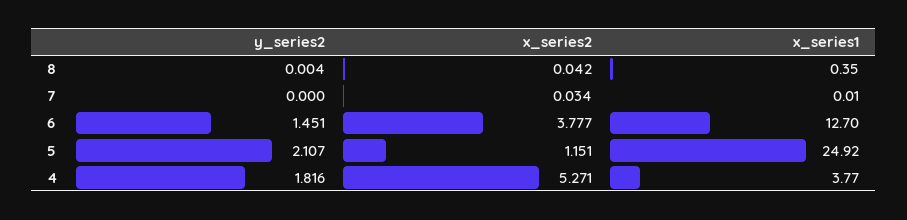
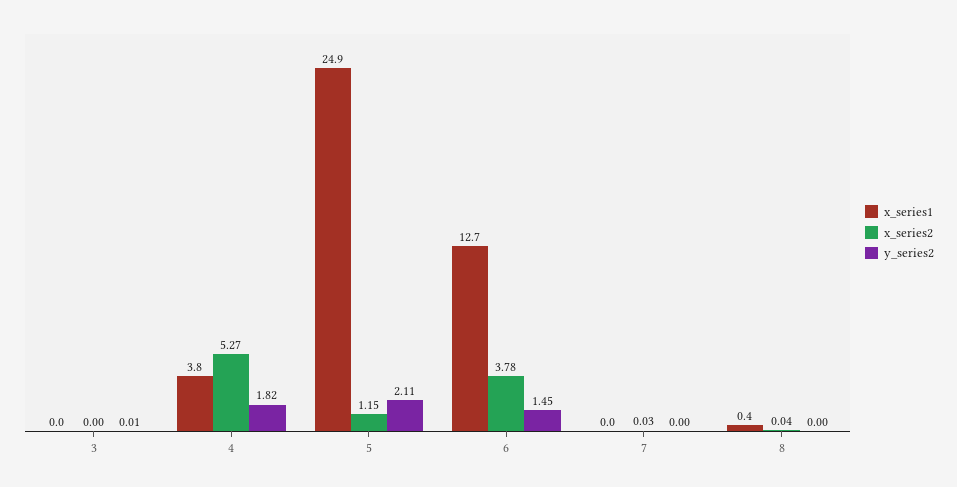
x_series1, 3: none -> 0
x_series2, 3: none -> 0
y_series2, 3: none -> 0.01

